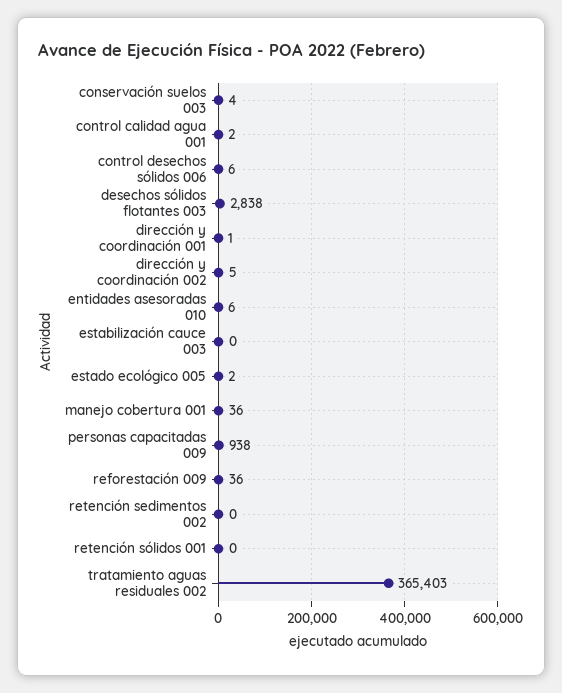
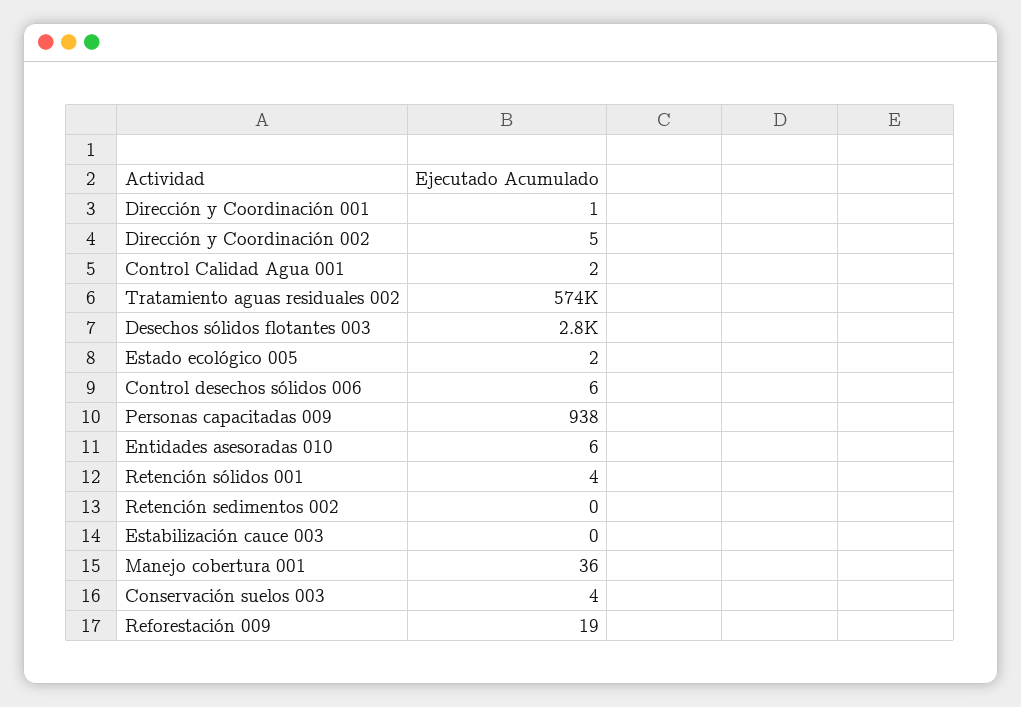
reforestación 009: 36 -> 19
retención sólidos 001: 0 -> 4
tratamiento aguas residuales 002: 365403 -> 574000

